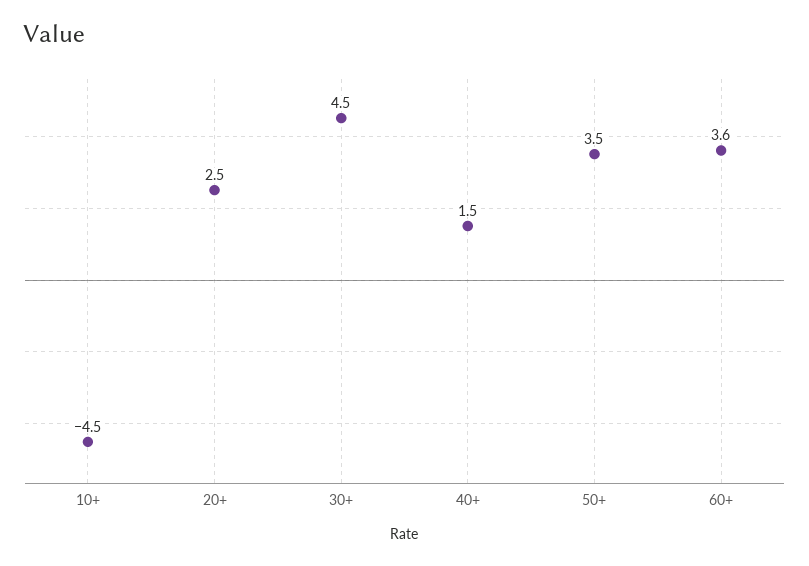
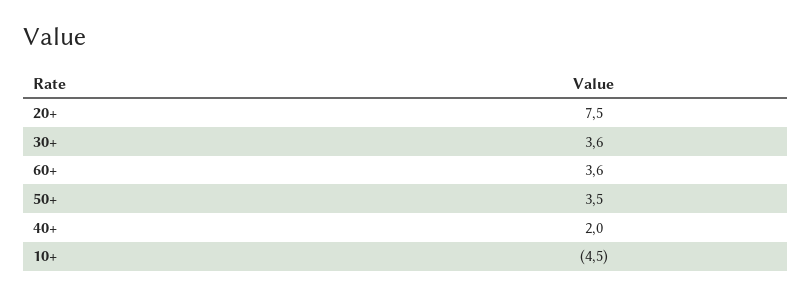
20+: 2.5 -> 7.5
30+: 4.5 -> 3.6
40+: 1.5 -> 2

